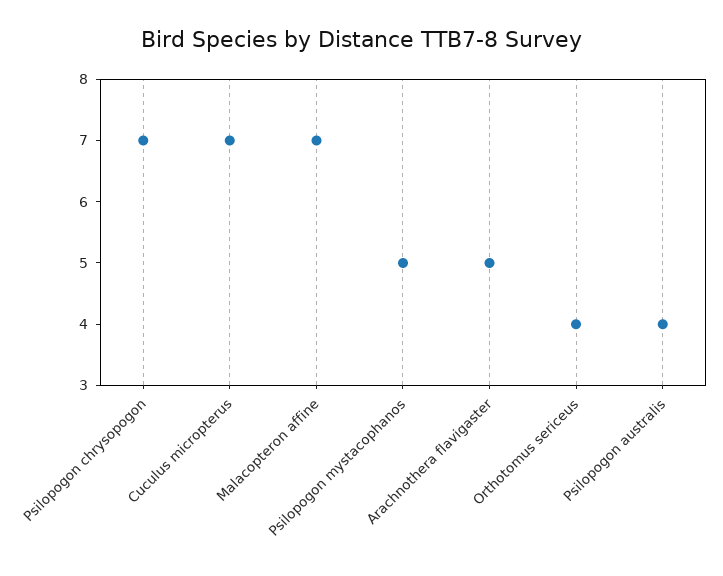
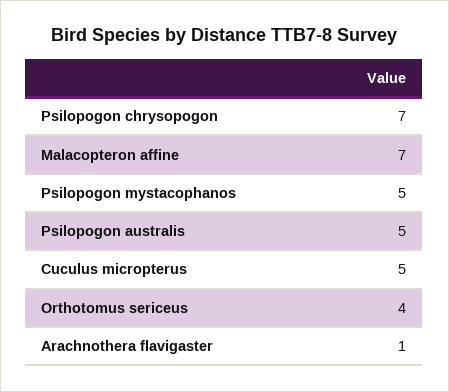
Cuculus micropterus: 7 -> 5
Arachnothera flavigaster: 5 -> 1
Psilopogon australis: 4 -> 5

